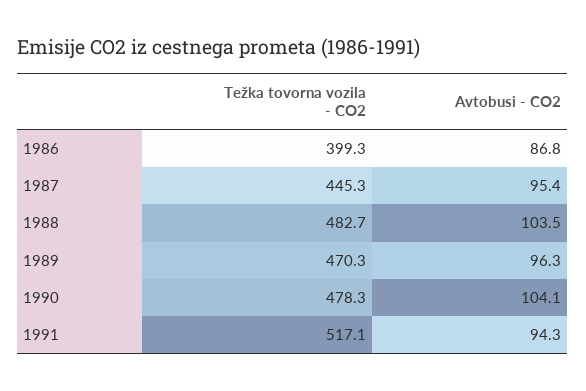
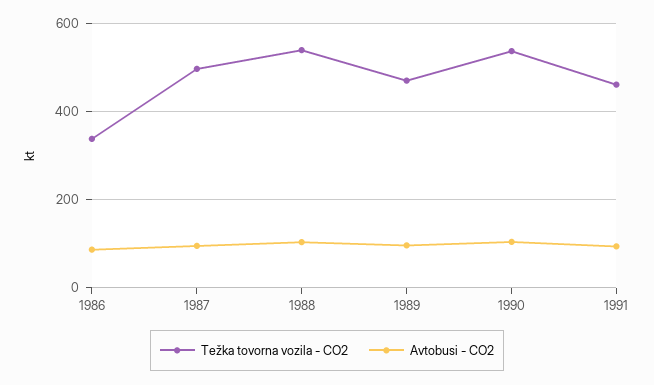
Težka tovorna vozila - CO2, 1986: 399.3 -> 340
Težka tovorna vozila - CO2, 1987: 445.3 -> 500
Težka tovorna vozila - CO2, 1988: 482.7 -> 540
Težka tovorna vozila - CO2, 1990: 478.3 -> 540
Težka tovorna vozila - CO2, 1991: 517.1 -> 460

